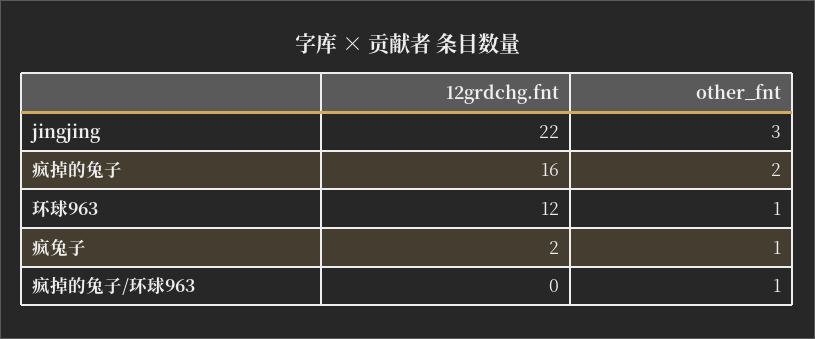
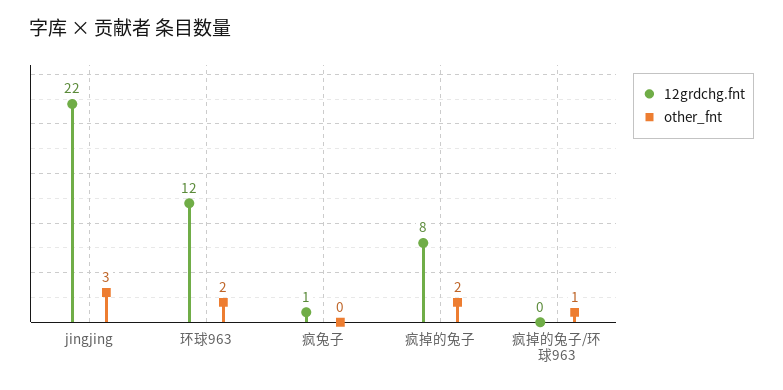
12grdchg.fnt, 疯掉的兔子: 16 -> 8
other_fnt, 环球963: 1 -> 2
12grdchg.fnt, 疯兔子: 2 -> 1
other_fnt, 疯兔子: 1 -> 0

